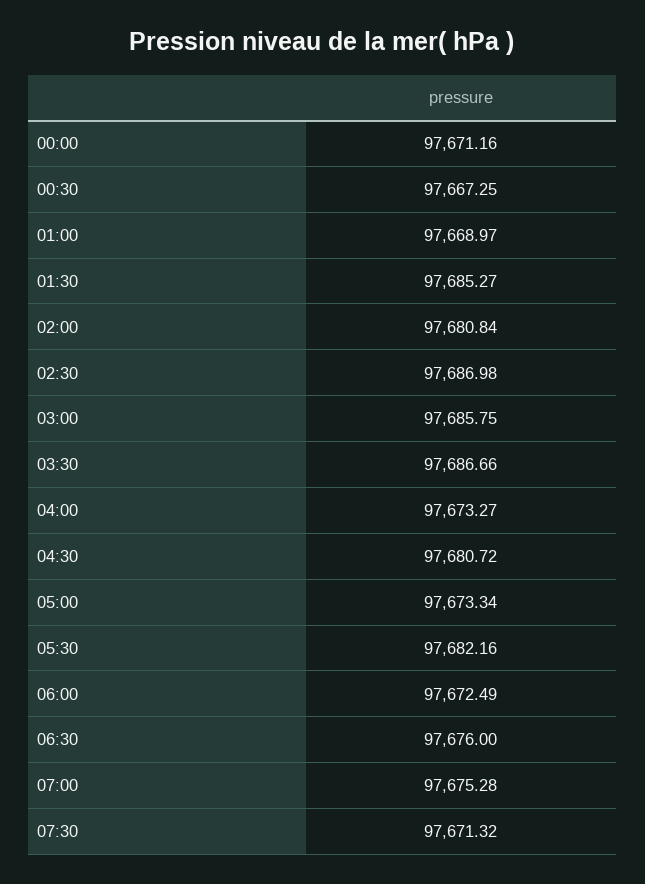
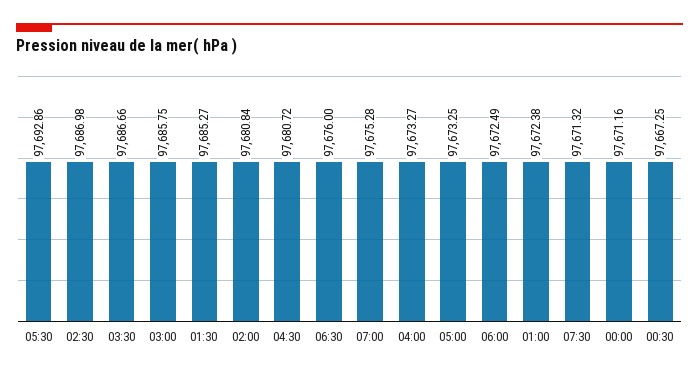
01:00: 97668.97 -> 97672.38
05:00: 97673.34 -> 97673.25
05:30: 97682.16 -> 97692.86

